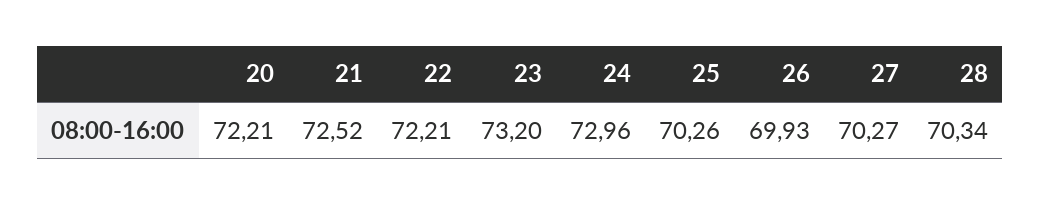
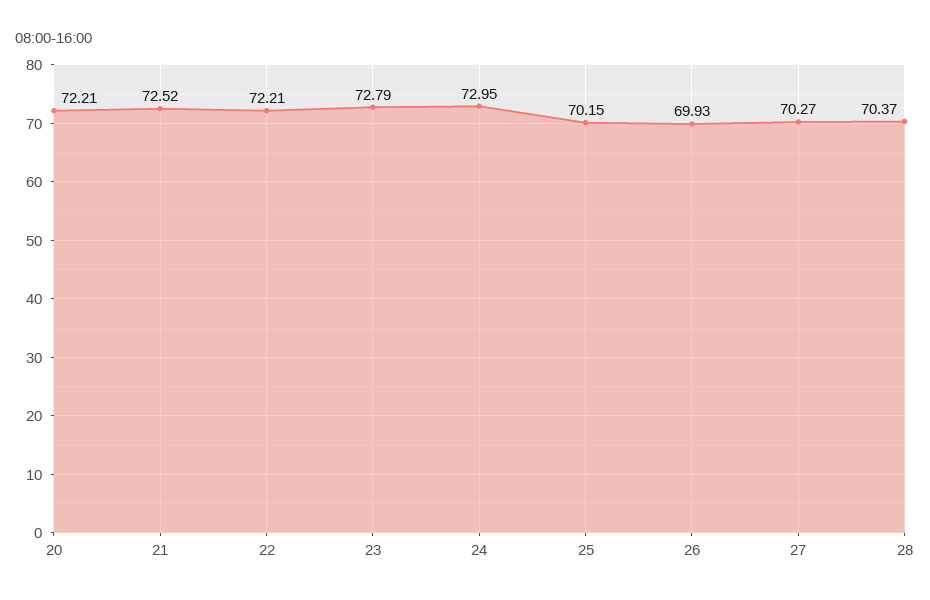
23: 73.2 -> 72.79
24: 72.96 -> 72.95
25: 70.26 -> 70.15
28: 70.34 -> 70.37

